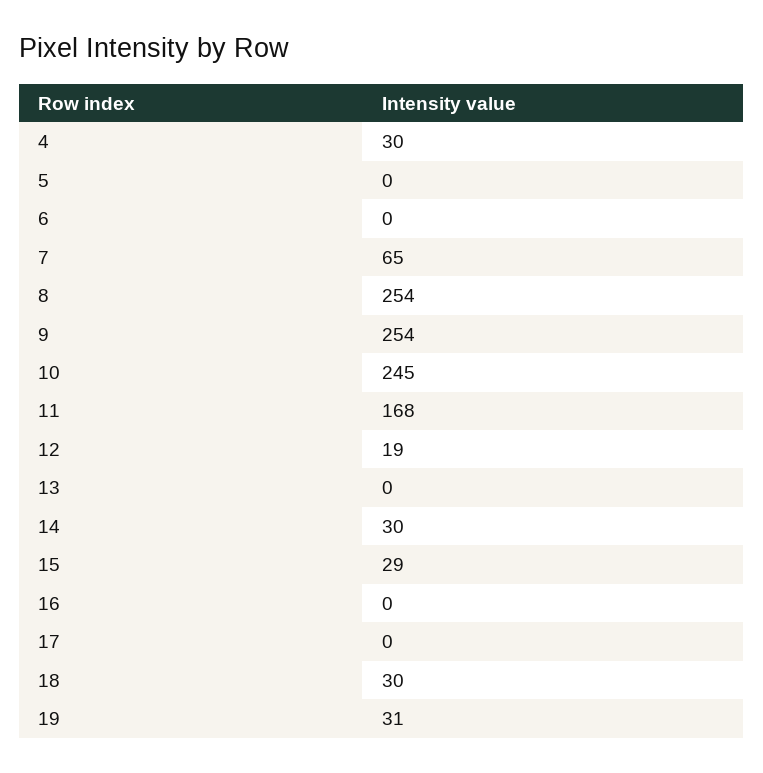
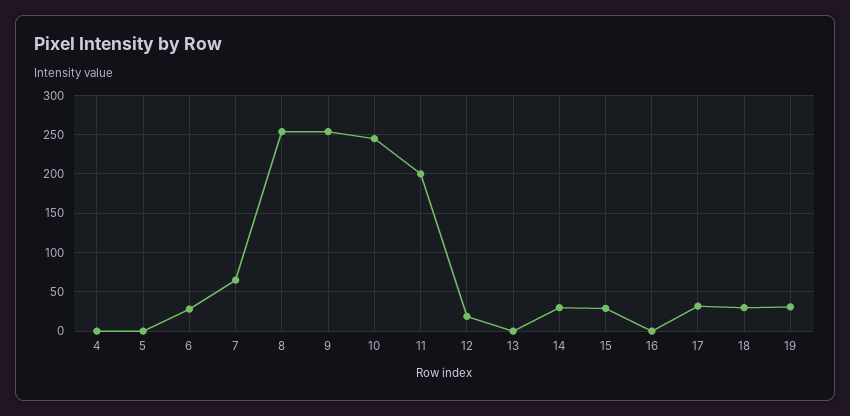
4: 30 -> 0
6: 0 -> 30
11: 168 -> 200
17: 0 -> 30

